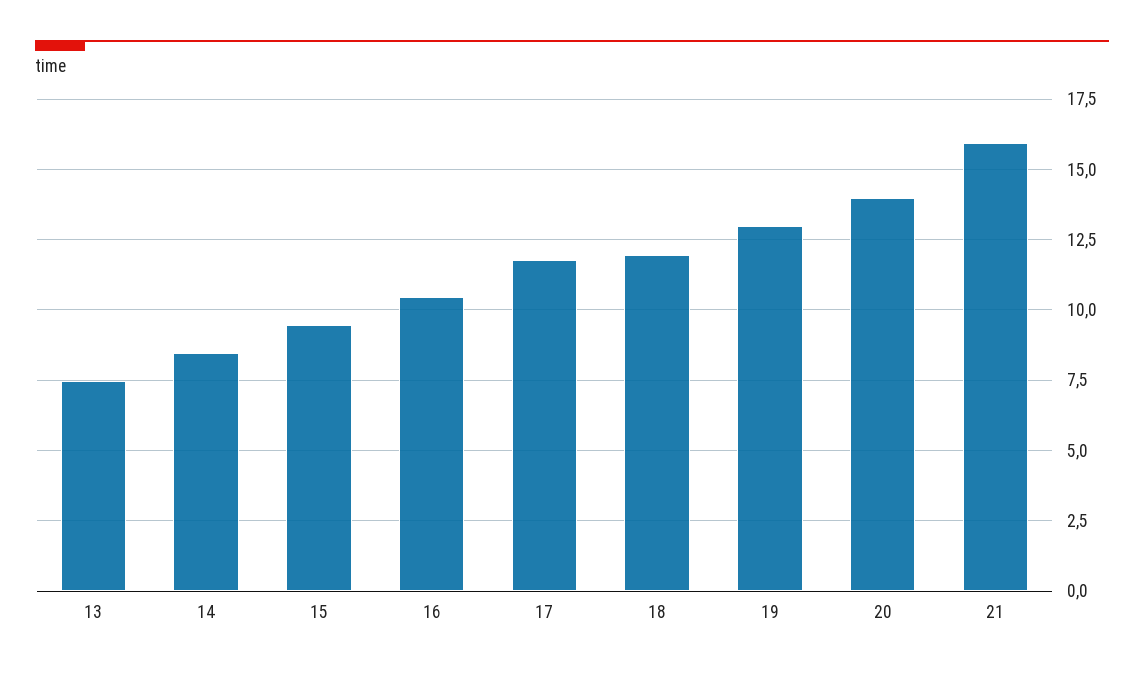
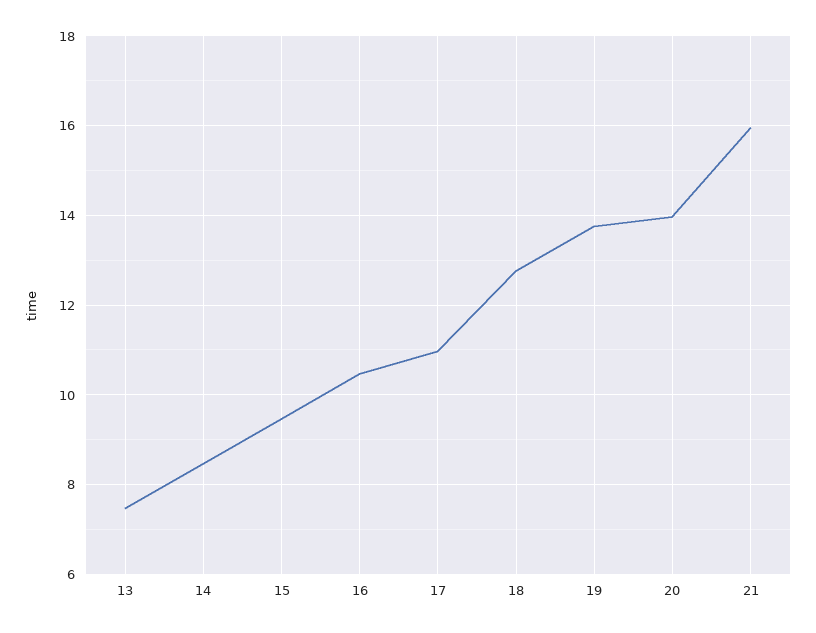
17: 11.75 -> 11
18: 12 -> 12.8
19: 13 -> 13.8

